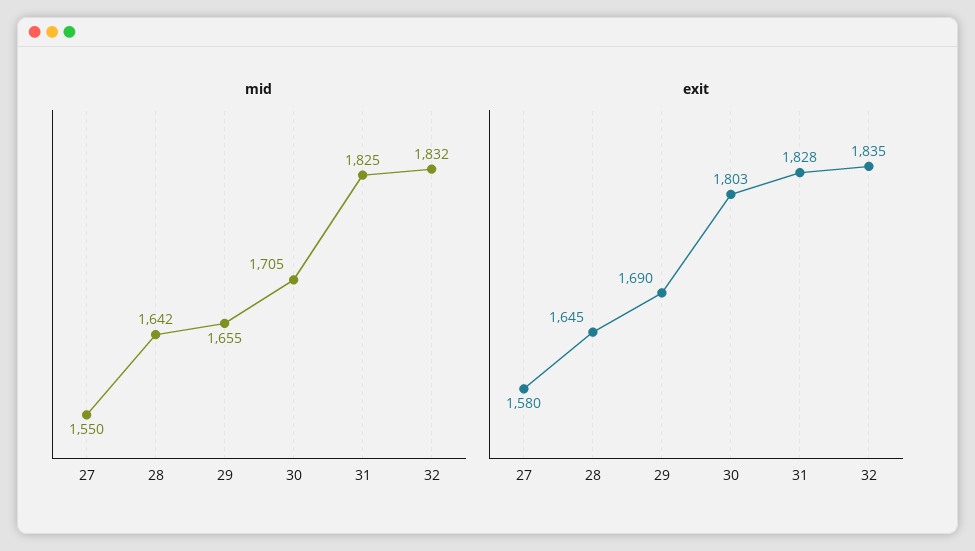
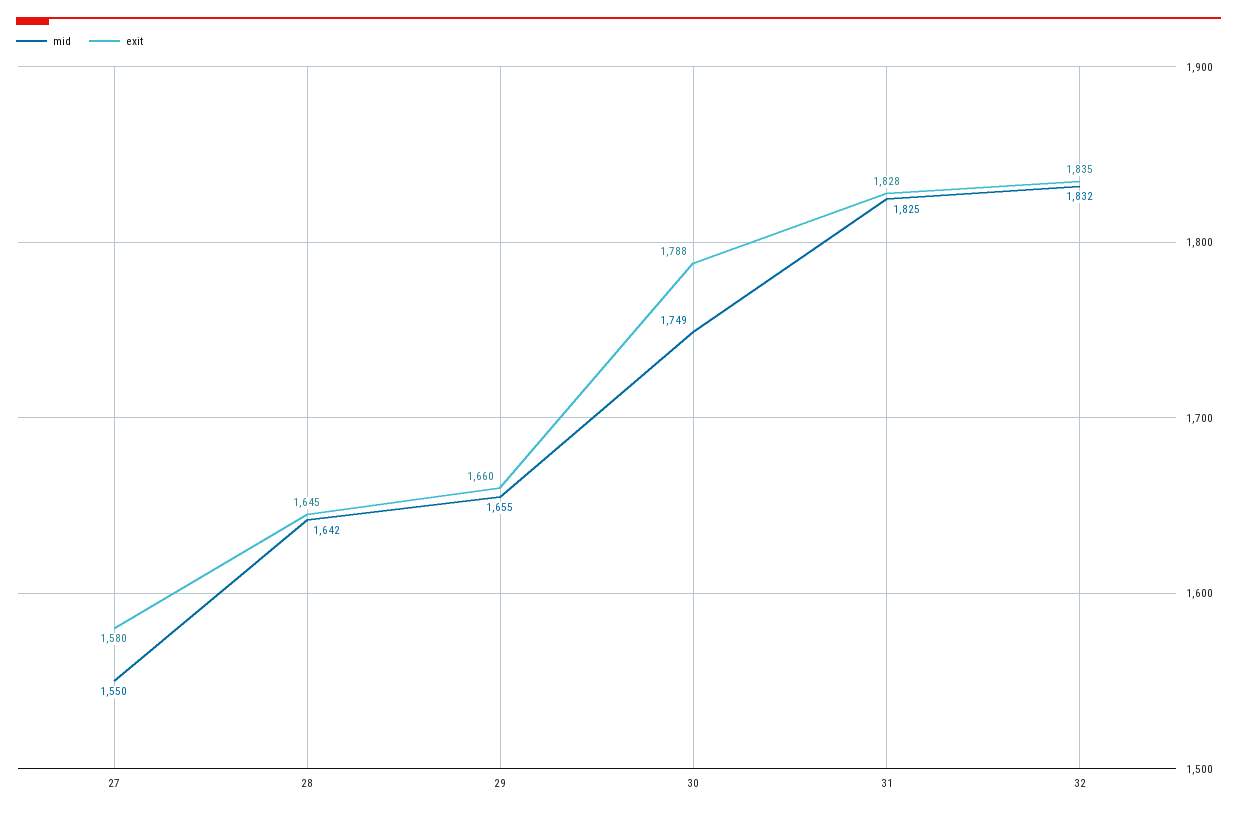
mid, 30: 1705 -> 1749
exit, 29: 1690 -> 1660
exit, 30: 1803 -> 1788

